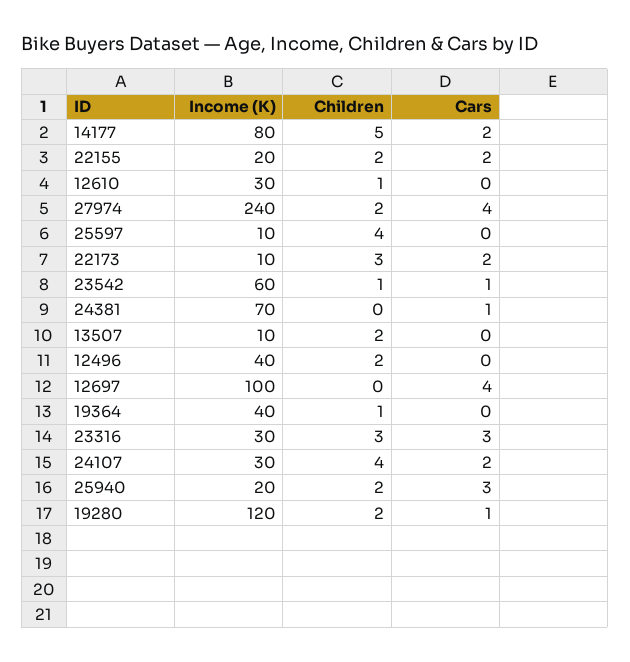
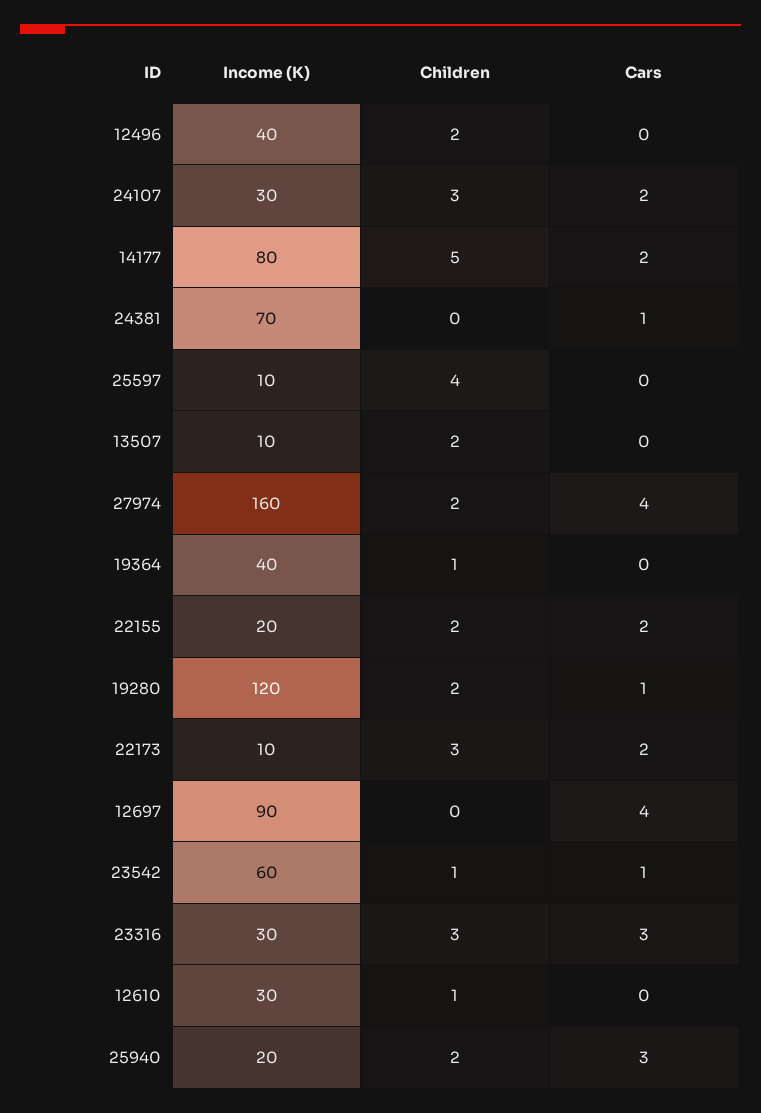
Income (K), 27974: 240 -> 160
Income (K), 12697: 100 -> 90
Children, 24107: 4 -> 3

